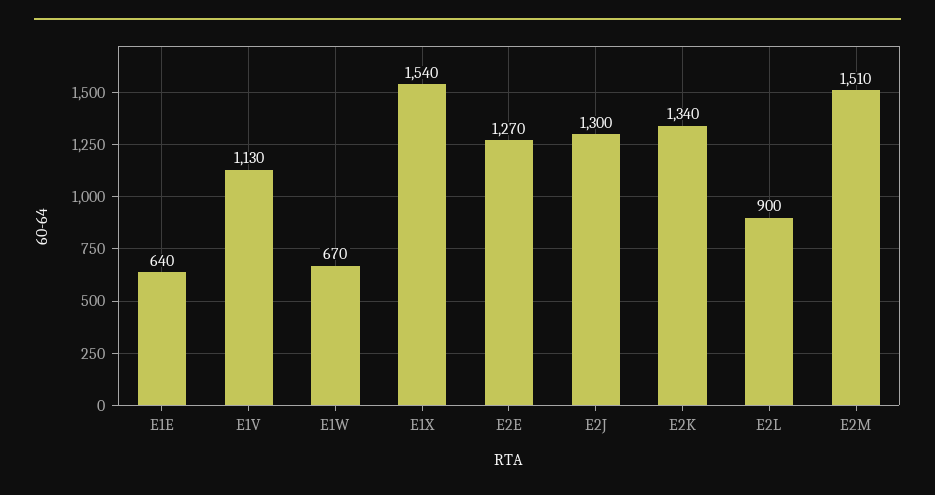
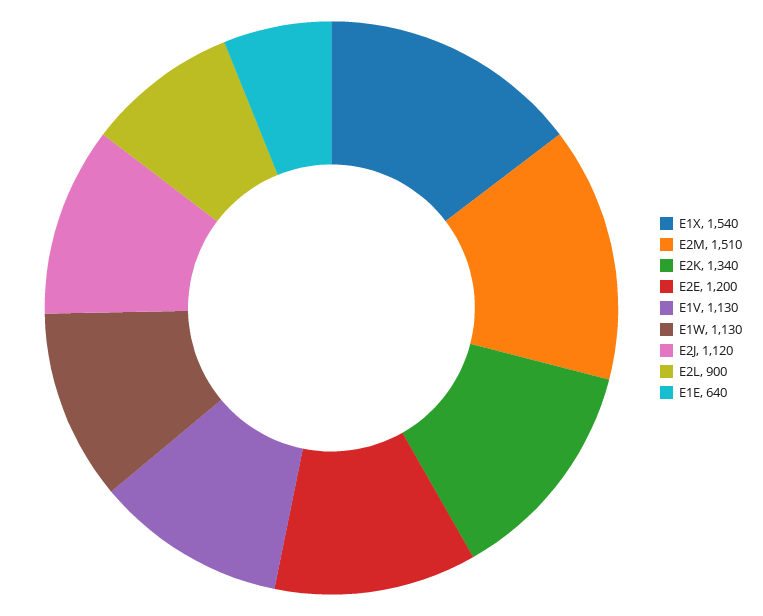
E1W: 670 -> 1130
E2E: 1270 -> 1200
E2J: 1300 -> 1120

